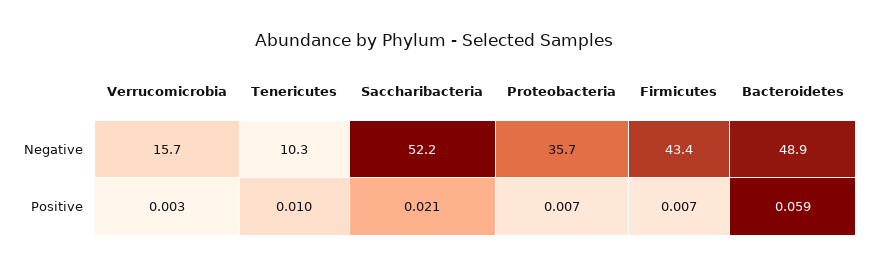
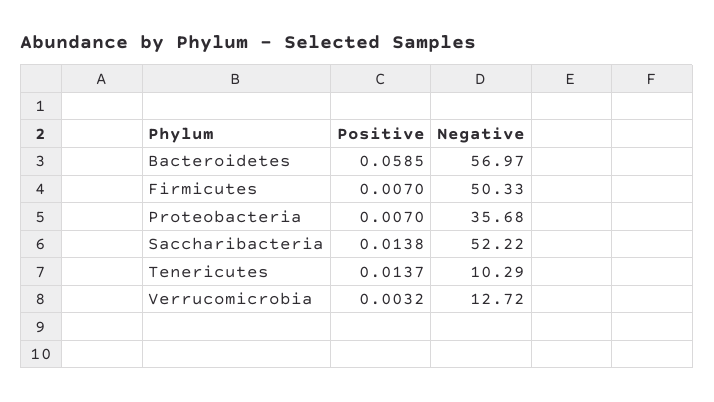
Verrucomicrobia, Negative: 15.7 -> 12.72
Firmicutes, Negative: 43.4 -> 50.33
Bacteroidetes, Negative: 48.9 -> 56.97
Tenericutes, Positive: 0.01 -> 0.0137
Saccharibacteria, Positive: 0.021 -> 0.0138

